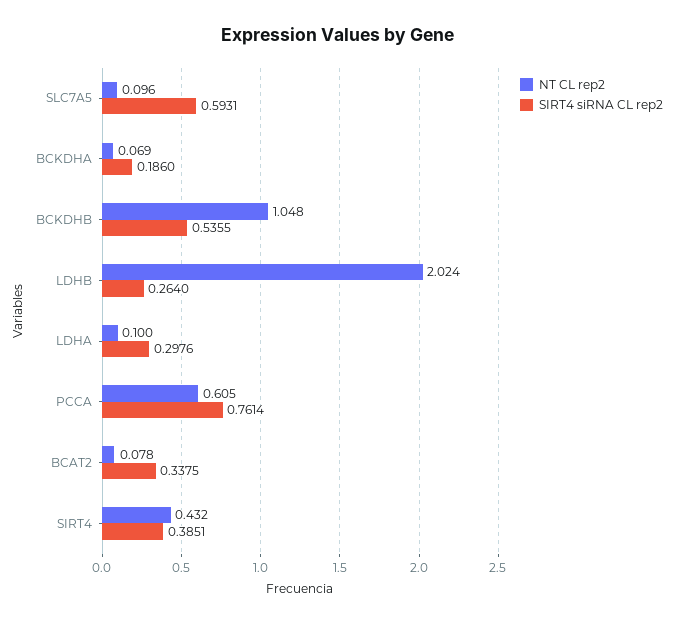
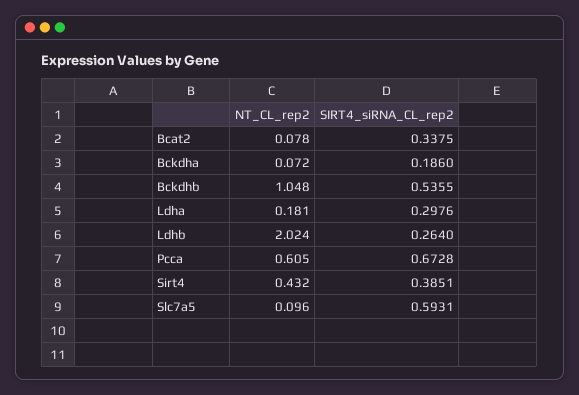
NT CL rep2, BCKDHA: 0.069 -> 0.072
NT CL rep2, LDHA: 0.1 -> 0.181
SIRT4 siRNA CL rep2, PCCA: 0.7614 -> 0.6728

